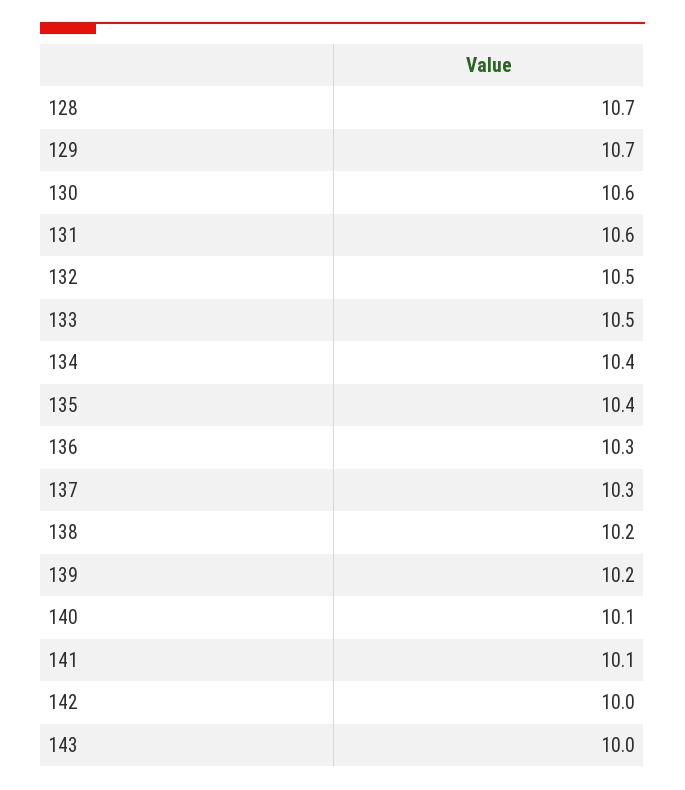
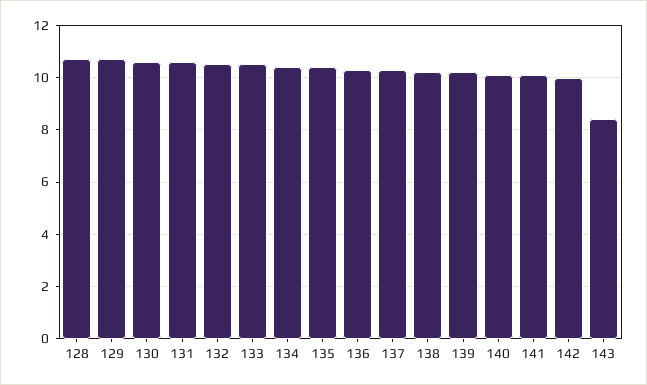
143: 10 -> 8.5

